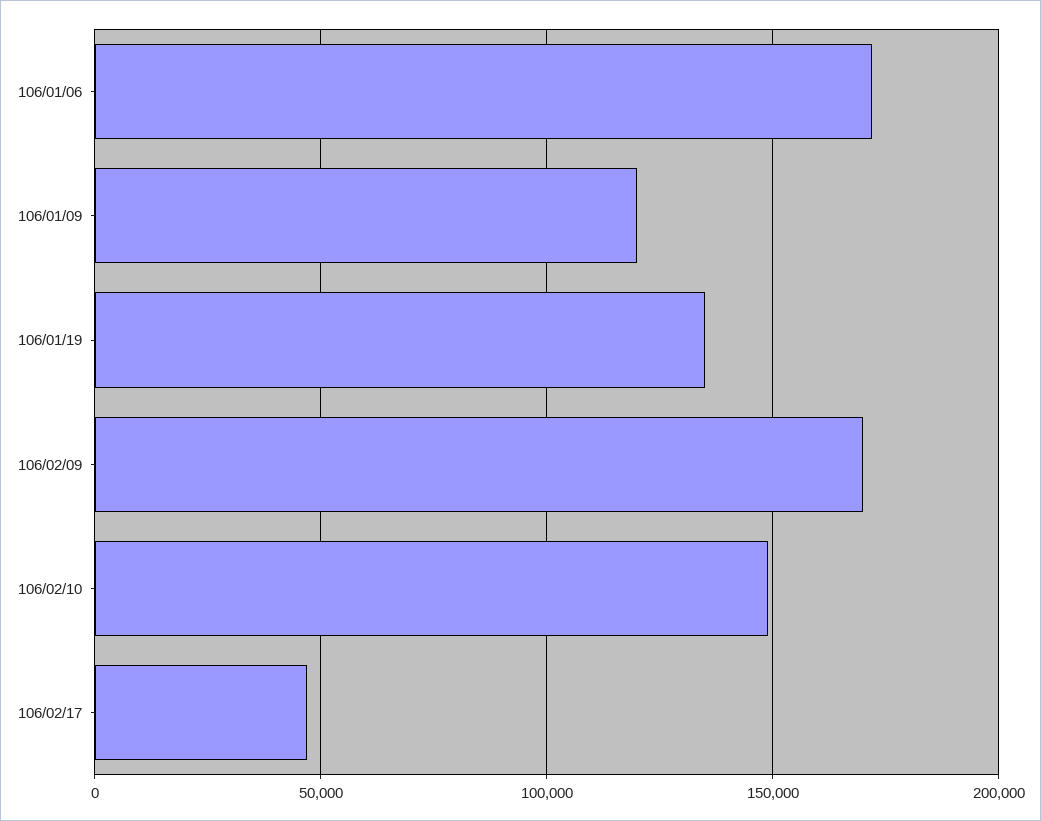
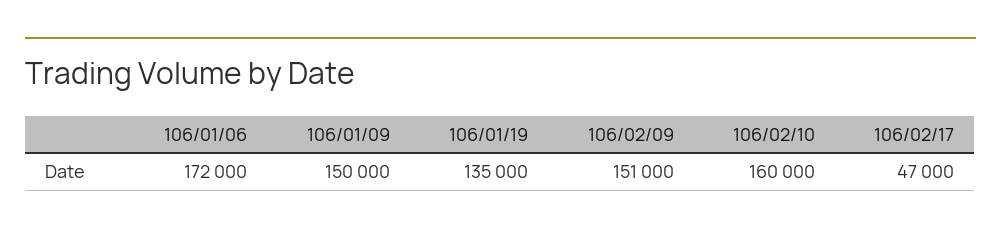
106/01/09: 120000 -> 150000
106/02/09: 170000 -> 151000
106/02/10: 150000 -> 160000

